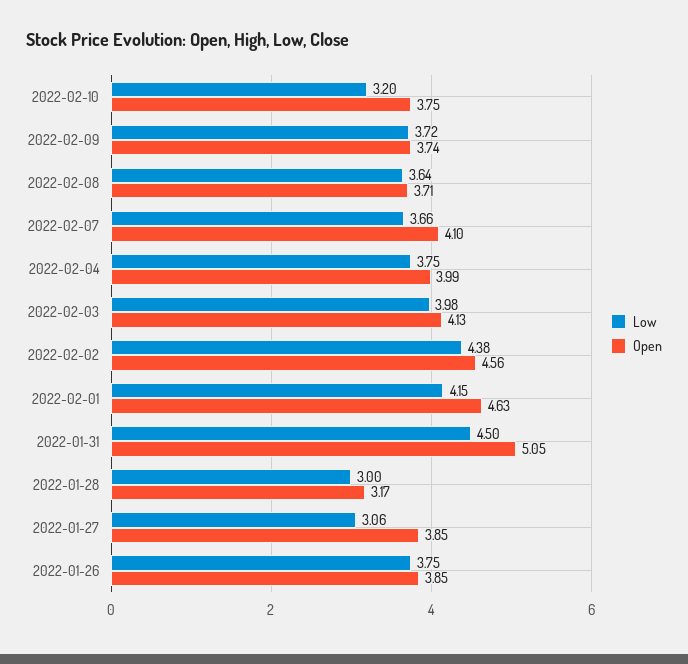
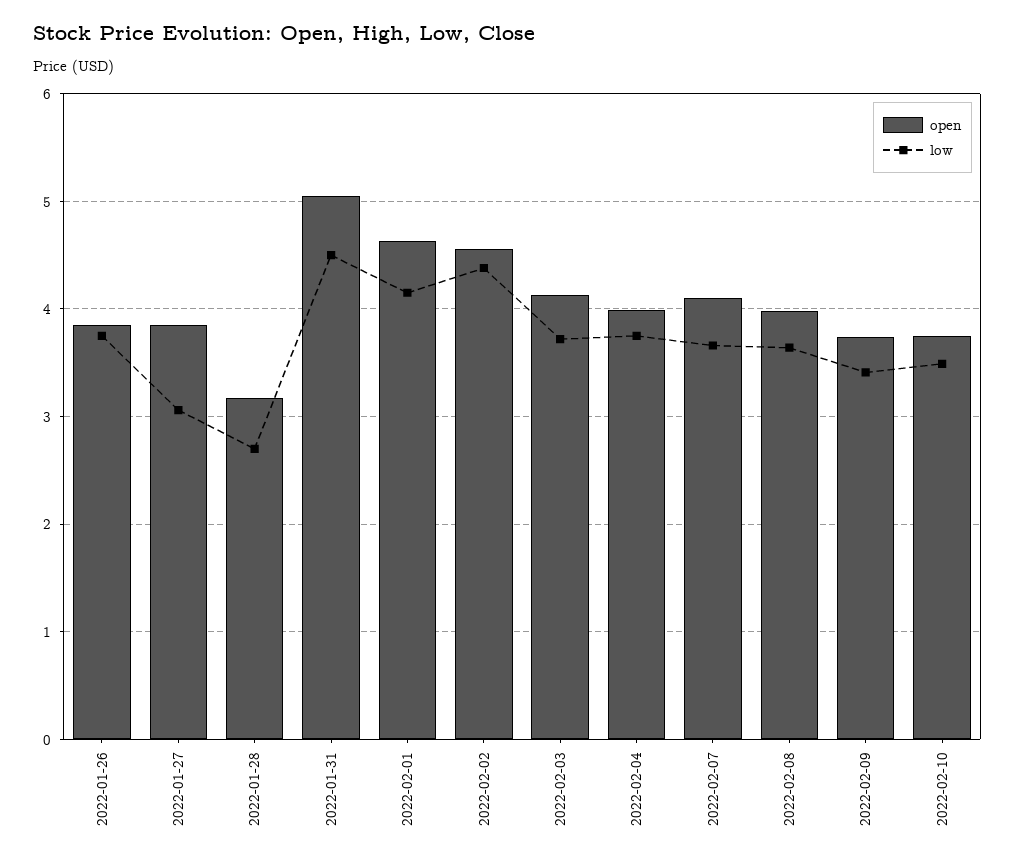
Low, 2022-02-10: 3.2 -> 3.5
Low, 2022-02-09: 3.72 -> 3.4
Open, 2022-02-08: 3.71 -> 4
Low, 2022-02-03: 3.98 -> 3.7
Low, 2022-01-28: 3 -> 2.7

